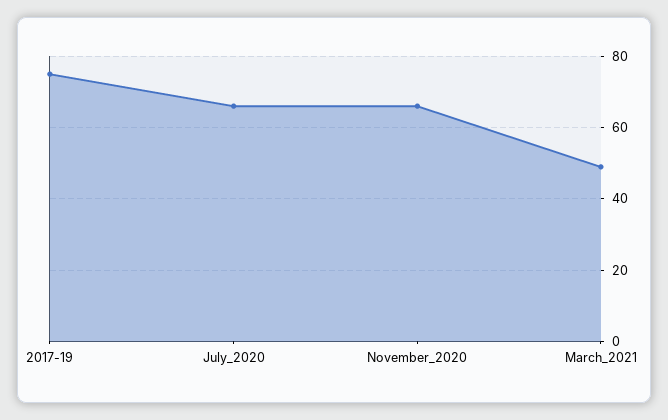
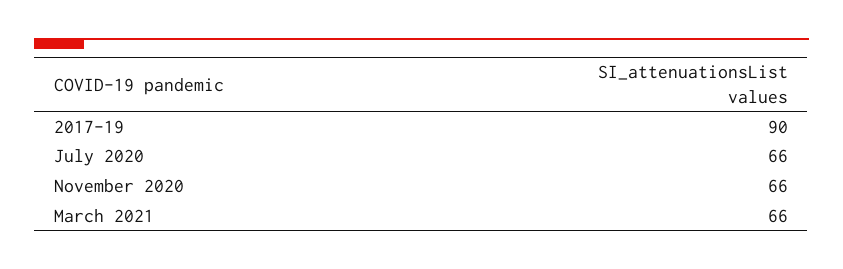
2017-19: 75 -> 90
March_2021: 50 -> 66

